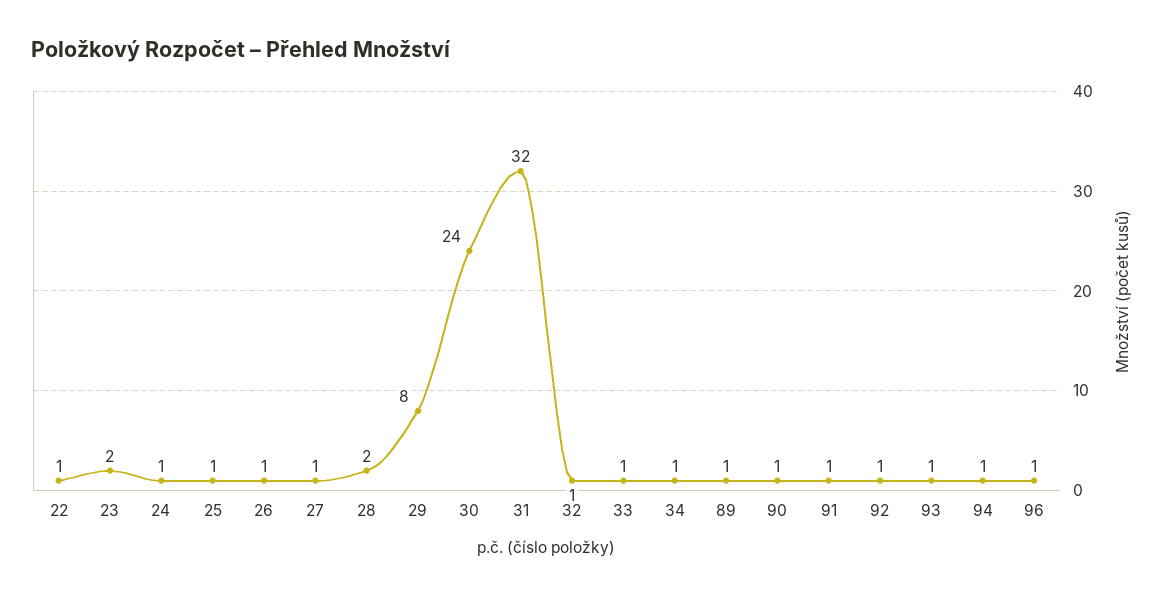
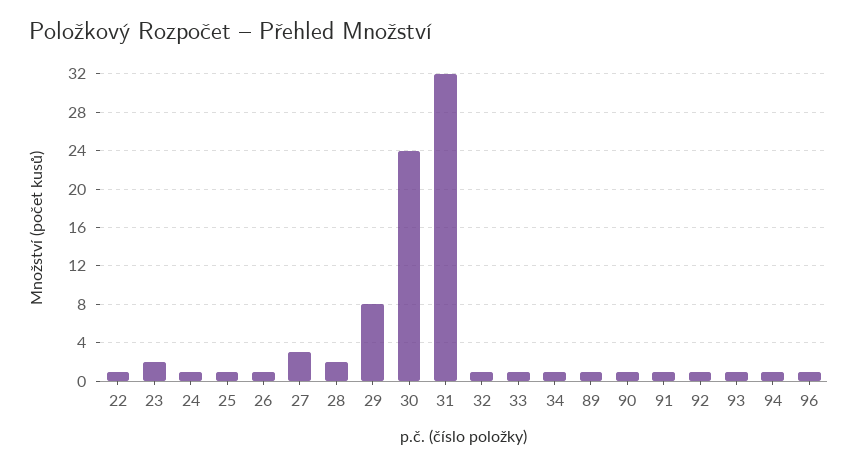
27: 1 -> 3

